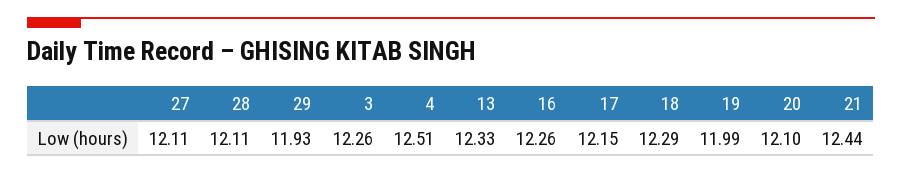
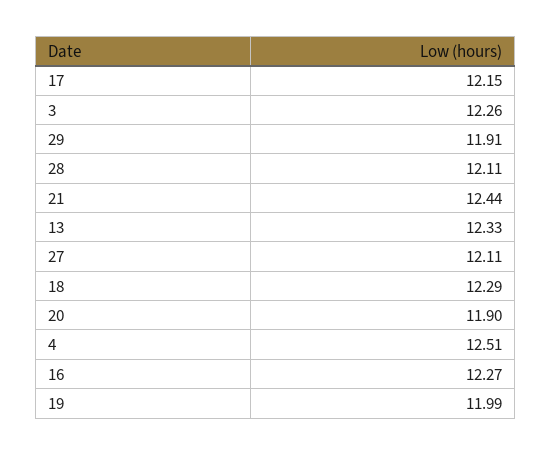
29: 11.93 -> 11.91
16: 12.26 -> 12.27
20: 12.1 -> 11.9

